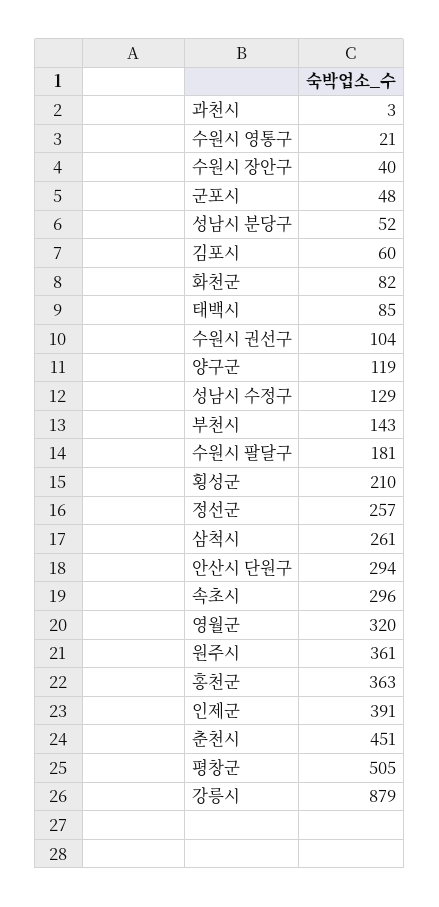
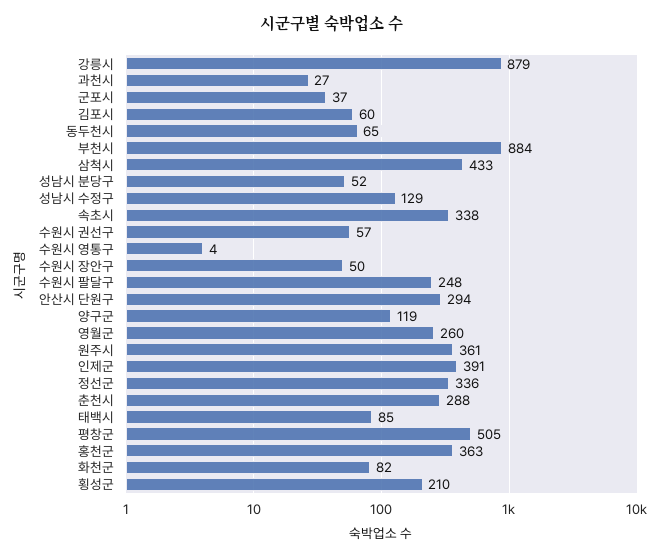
과천시: 3 -> 27
수원시 영통구: 21 -> 4
수원시 장안구: 40 -> 50
군포시: 48 -> 37
수원시 권선구: 104 -> 57
부천시: 143 -> 884
수원시 팔달구: 181 -> 248
정선군: 257 -> 336
삼척시: 261 -> 433
속초시: 296 -> 338
영월군: 320 -> 260
춘천시: 451 -> 288
동두천시: none -> 65

